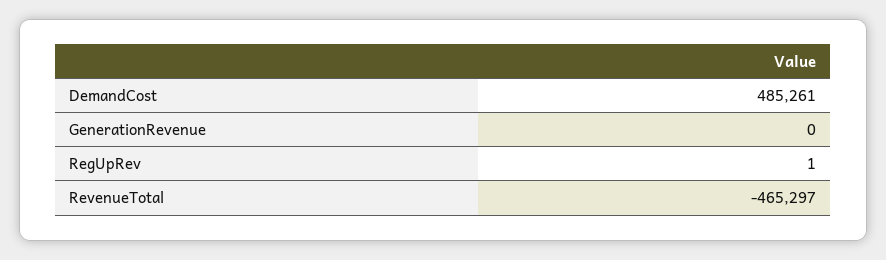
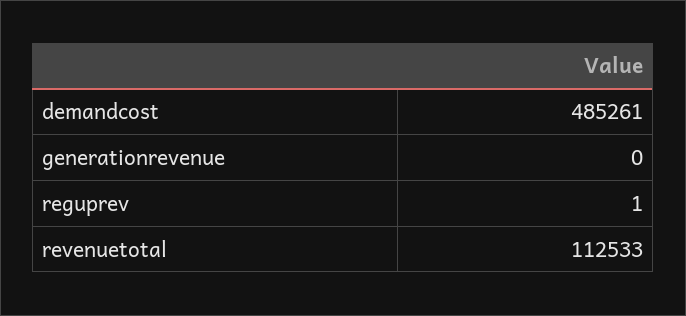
RevenueTotal: -465297 -> 112533

